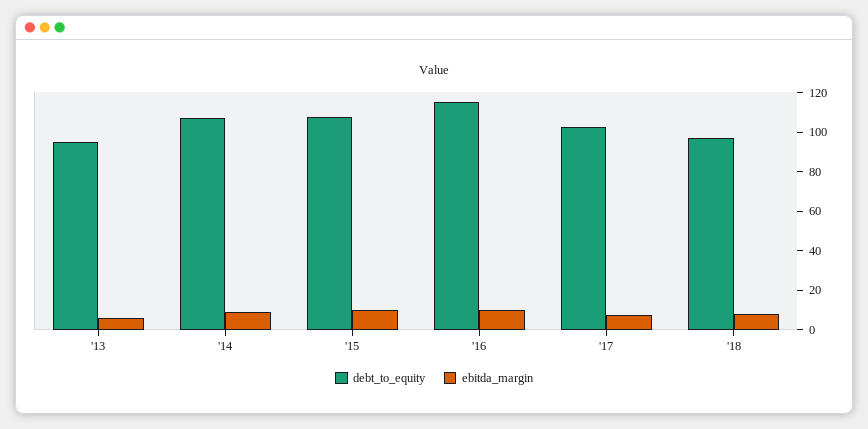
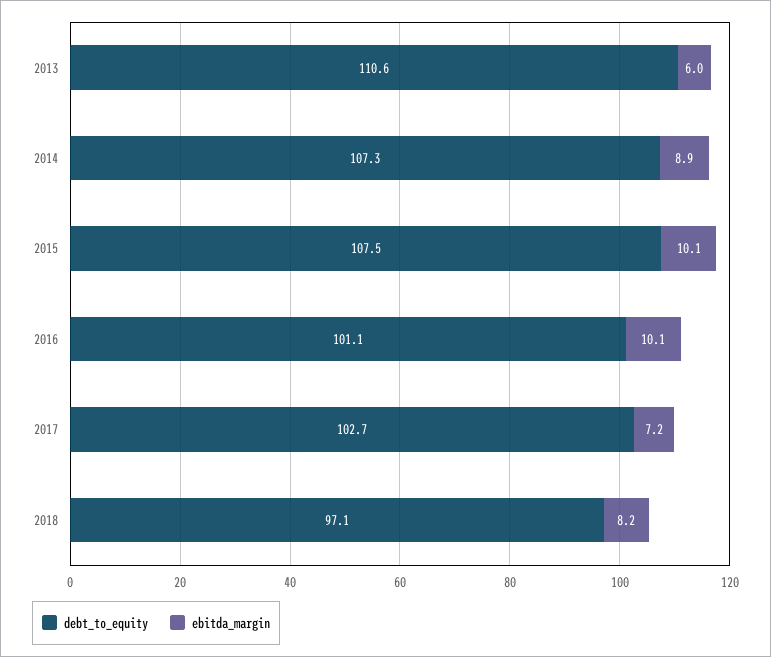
debt_to_equity, '13: 95 -> 110.6
debt_to_equity, '16: 115 -> 101.1

